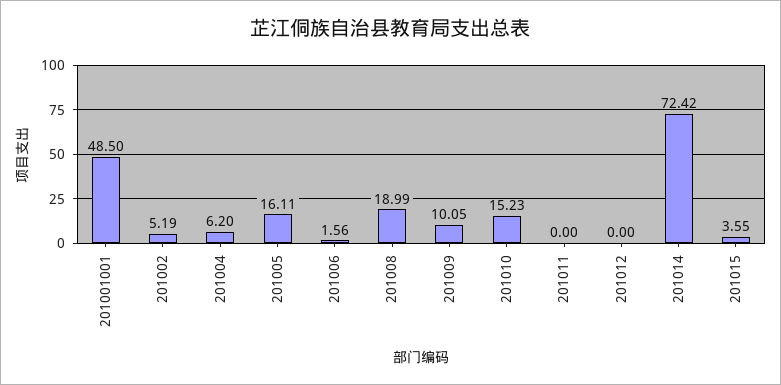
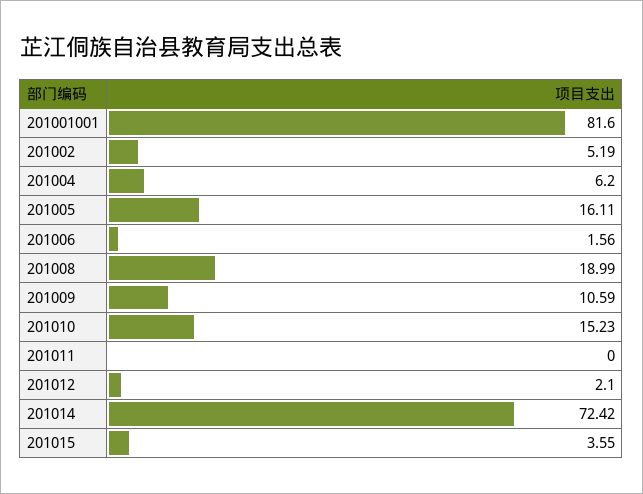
201001001: 48.5 -> 81.6
201009: 10.05 -> 10.59
201012: 0 -> 2.1

